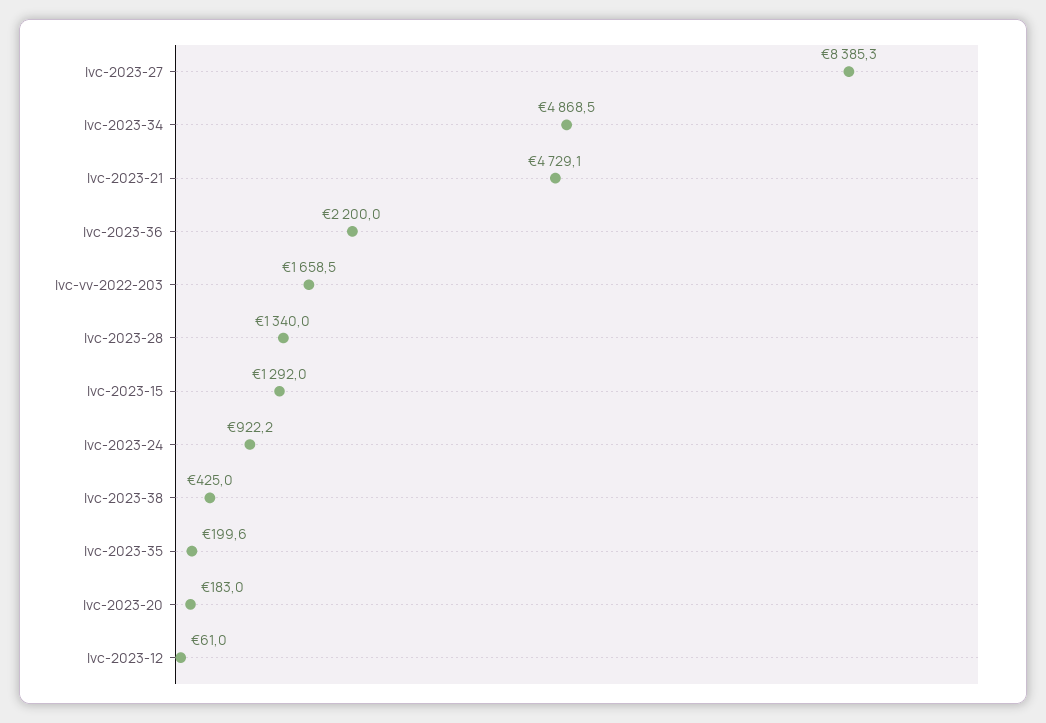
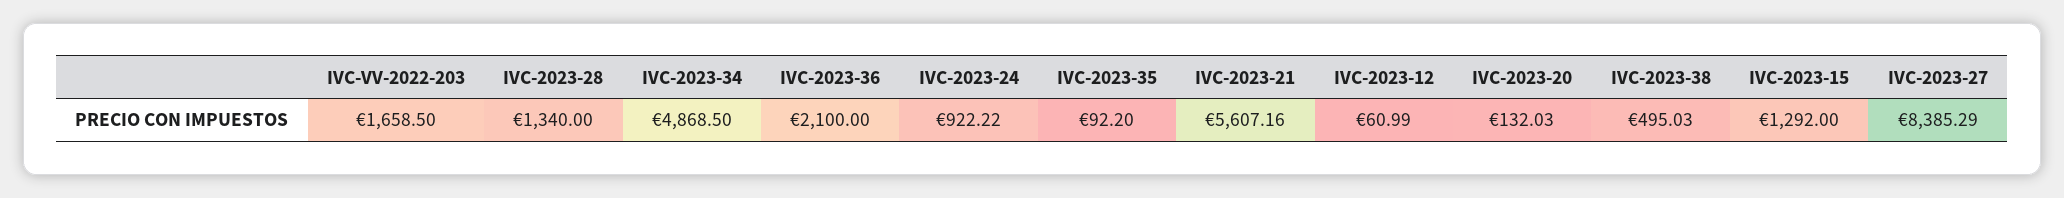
Ivc-2023-21: 4729.1 -> 5607.16
Ivc-2023-36: 2200 -> 2100
Ivc-2023-38: 425 -> 495.03
Ivc-2023-35: 199.6 -> 92.2
Ivc-2023-20: 183 -> 132.03

